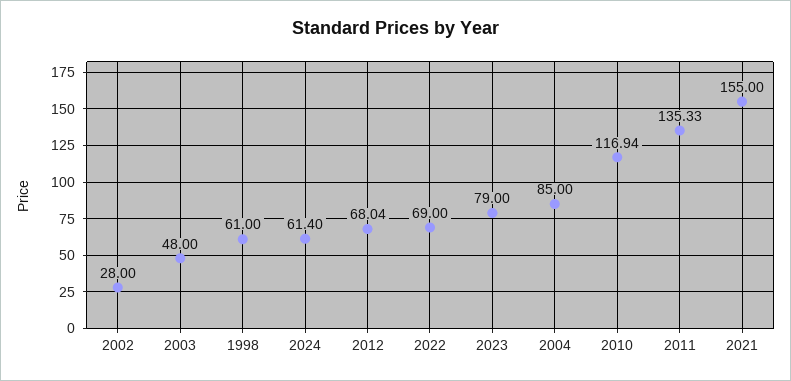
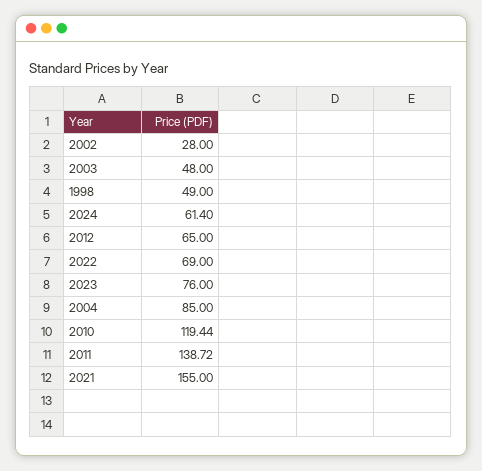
1998: 61 -> 49
2012: 68.04 -> 65
2023: 79 -> 76
2010: 116.94 -> 119.44
2011: 135.33 -> 138.72

